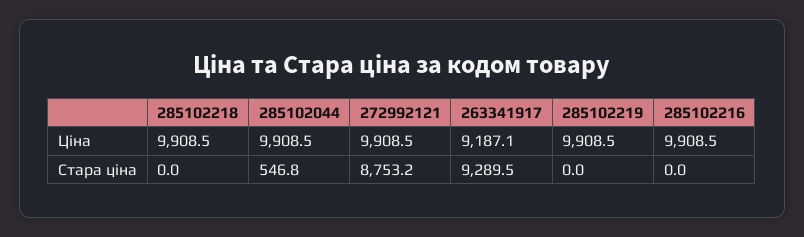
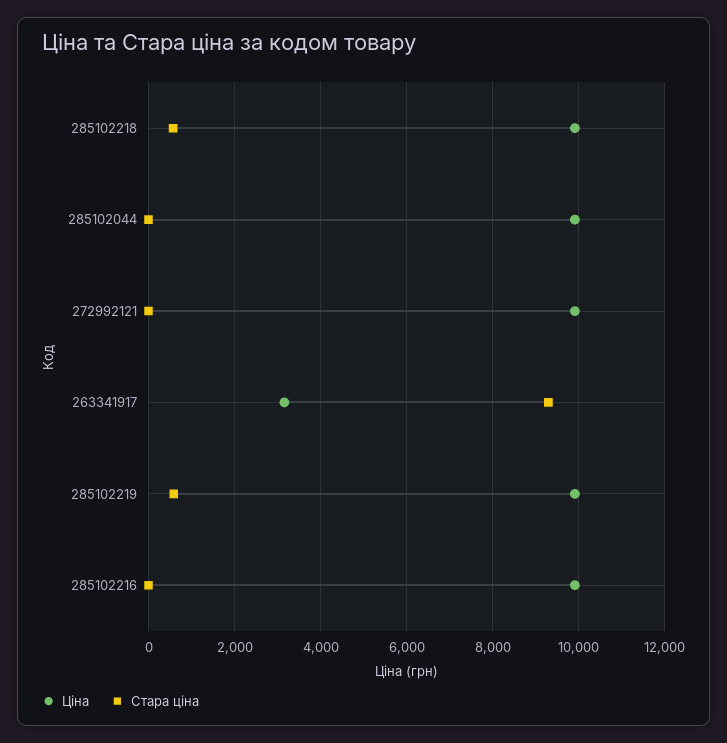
Ціна, 263341917: 9187.1 -> 3200
Стара ціна, 285102218: 0 -> 600
Стара ціна, 285102044: 546.8 -> 0
Стара ціна, 272992121: 8753.2 -> 0
Стара ціна, 285102219: 0 -> 600

